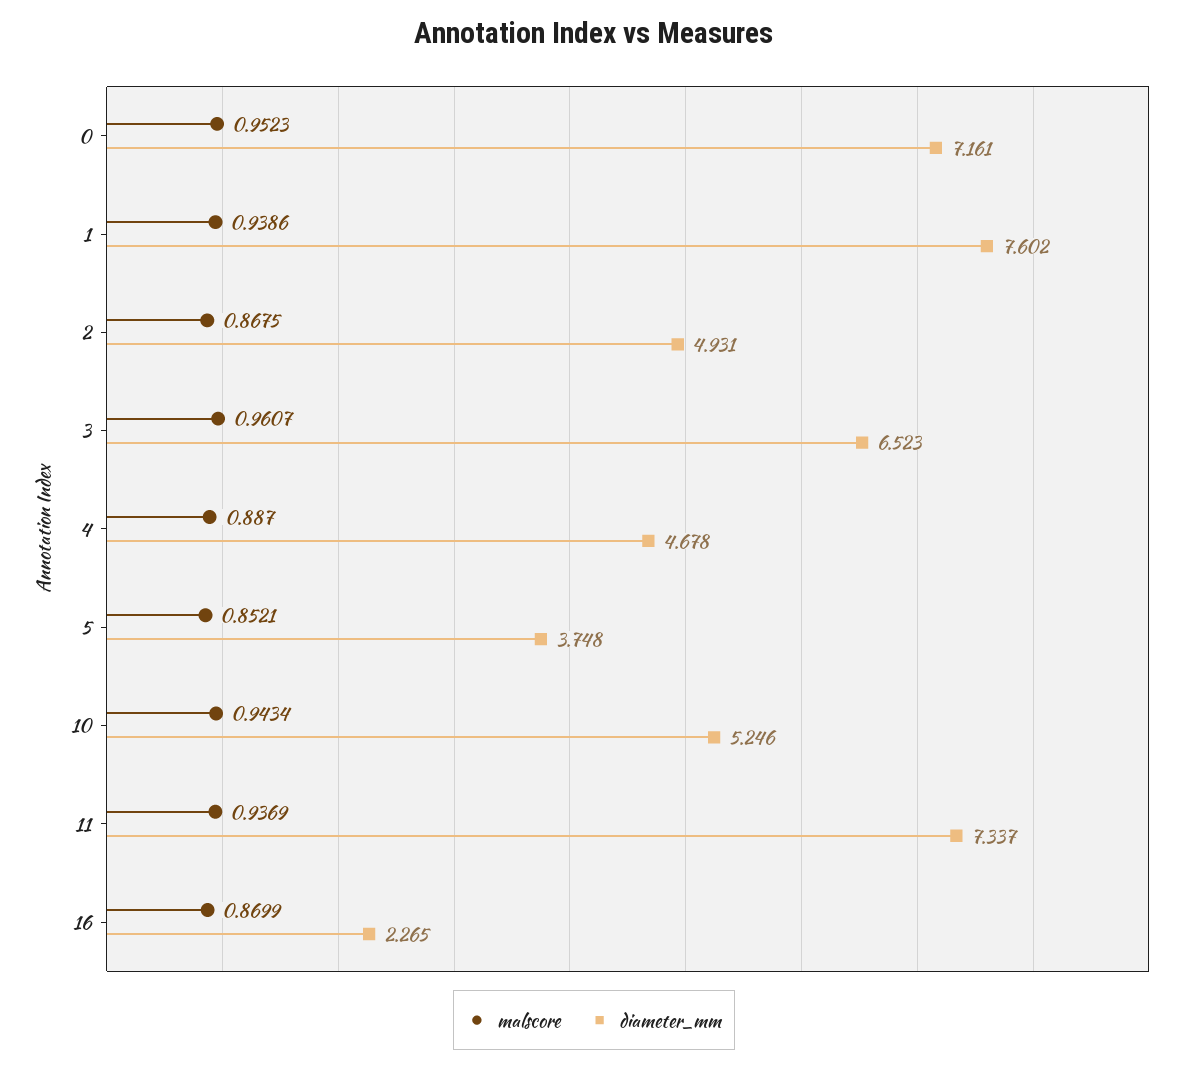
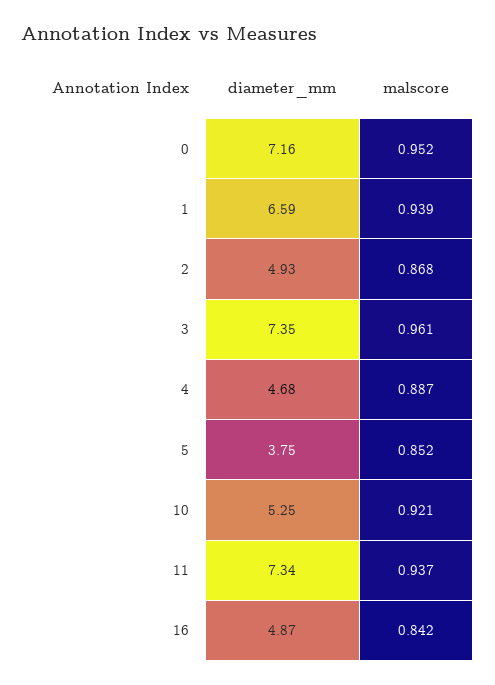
diameter_mm, 1: 7.602 -> 6.59
diameter_mm, 3: 6.523 -> 7.35
malscore, 10: 0.9434 -> 0.921
malscore, 16: 0.8699 -> 0.842
diameter_mm, 16: 2.265 -> 4.87

